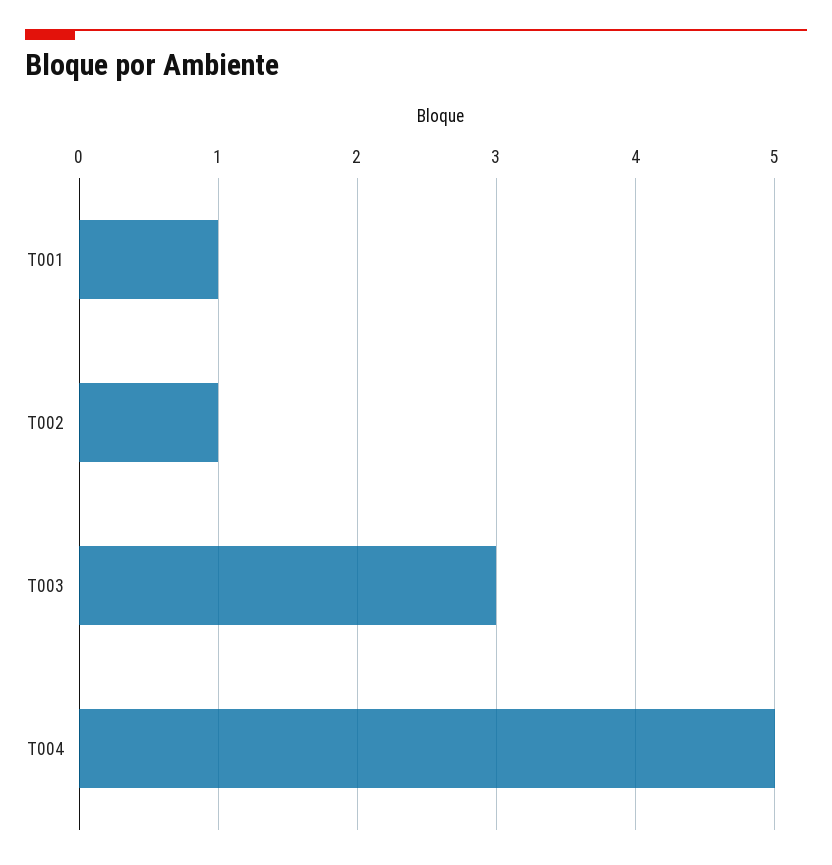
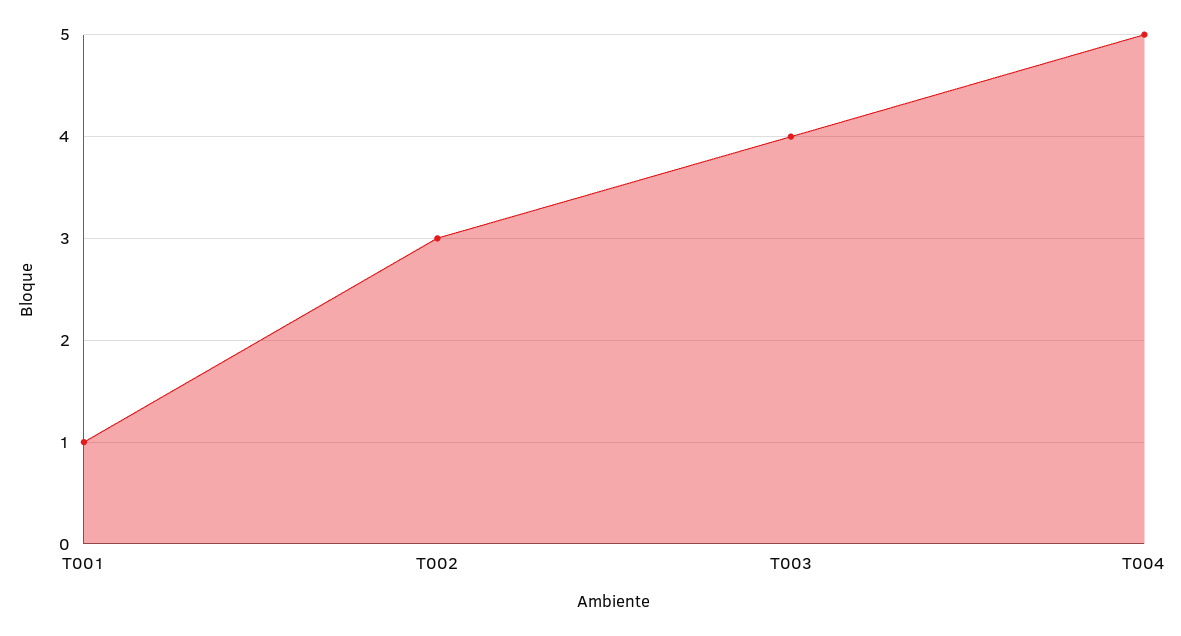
T002: 1 -> 3
T003: 3 -> 4

